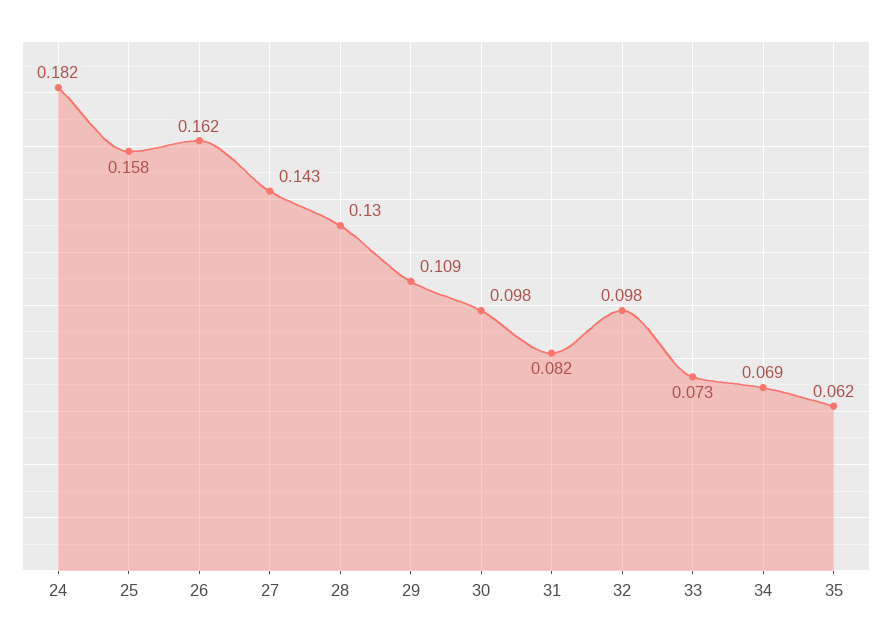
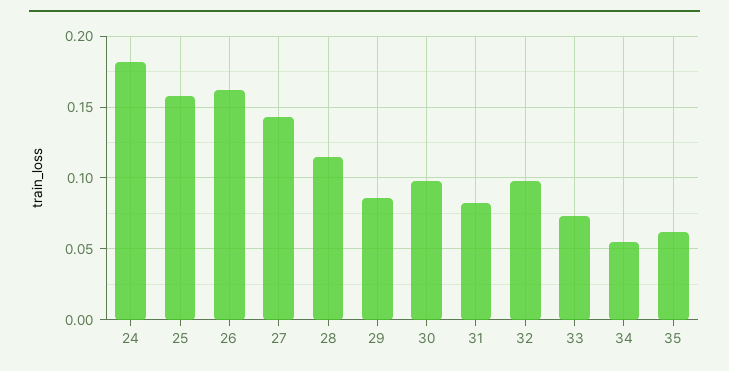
28: 0.13 -> 0.115
29: 0.109 -> 0.085
34: 0.069 -> 0.055

